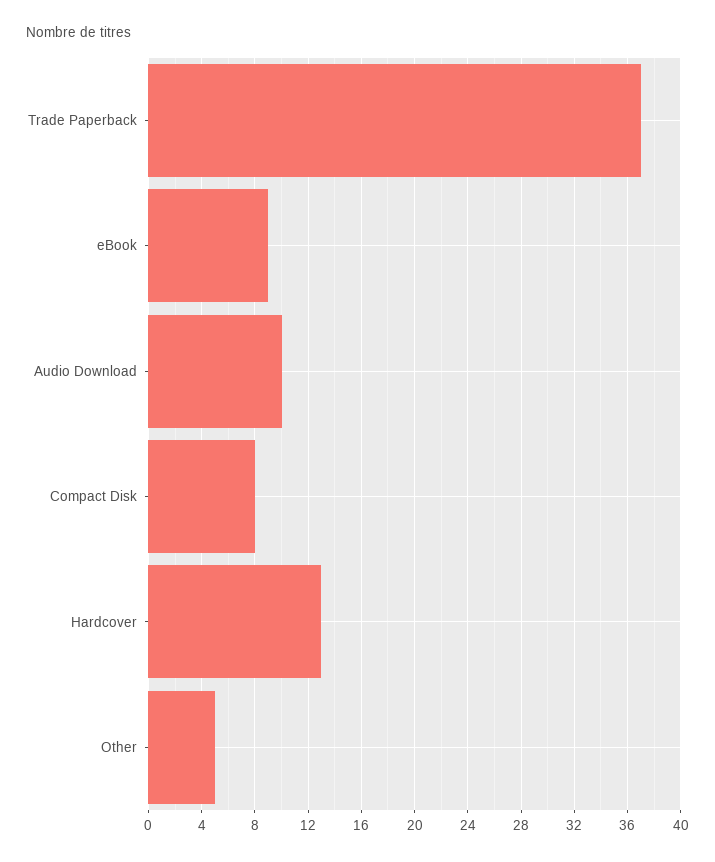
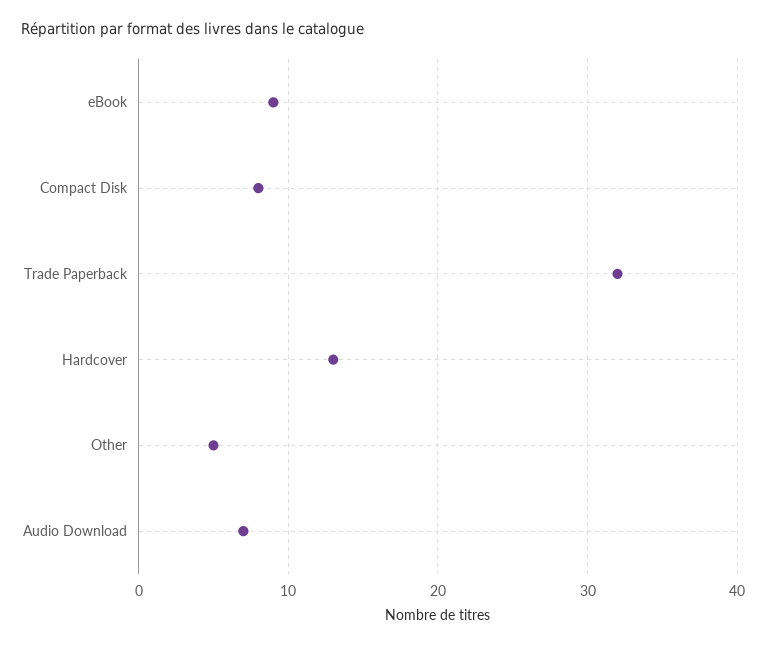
Trade Paperback: 37 -> 32
Audio Download: 10 -> 7

